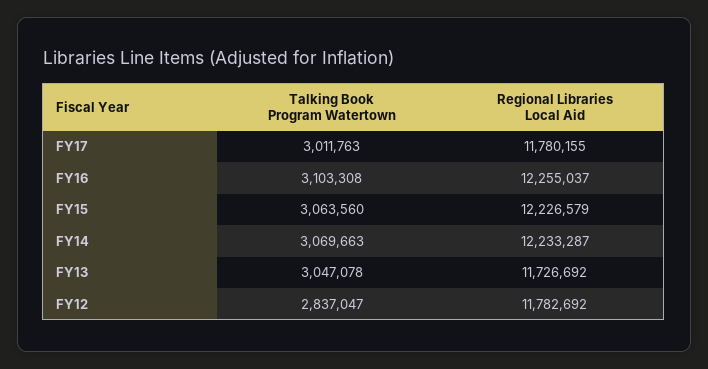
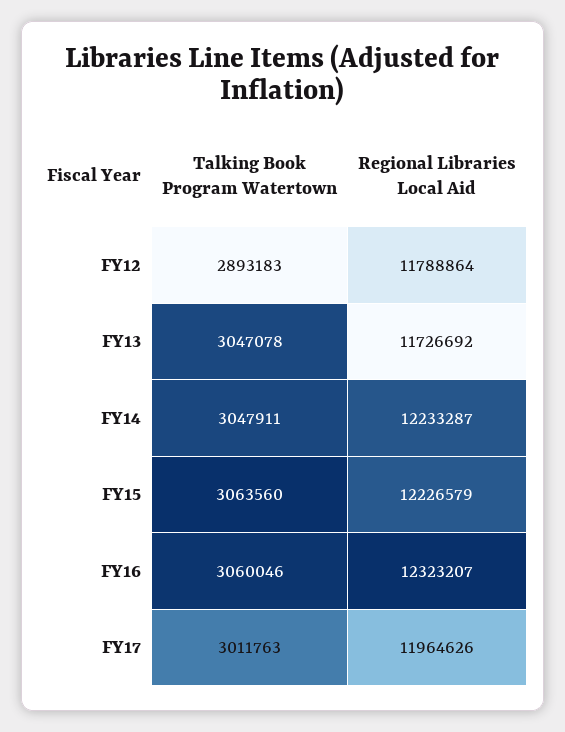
Regional Libraries Local Aid, FY17: 11780155 -> 11964626
Talking Book Program Watertown, FY16: 3103308 -> 3060046
Regional Libraries Local Aid, FY16: 12255037 -> 12323207
Talking Book Program Watertown, FY14: 3069663 -> 3047911
Talking Book Program Watertown, FY12: 2837047 -> 2893183
Regional Libraries Local Aid, FY12: 11782692 -> 11788864

